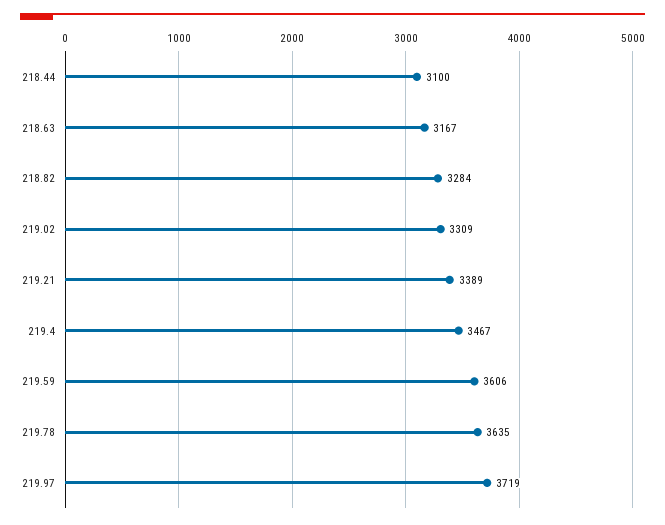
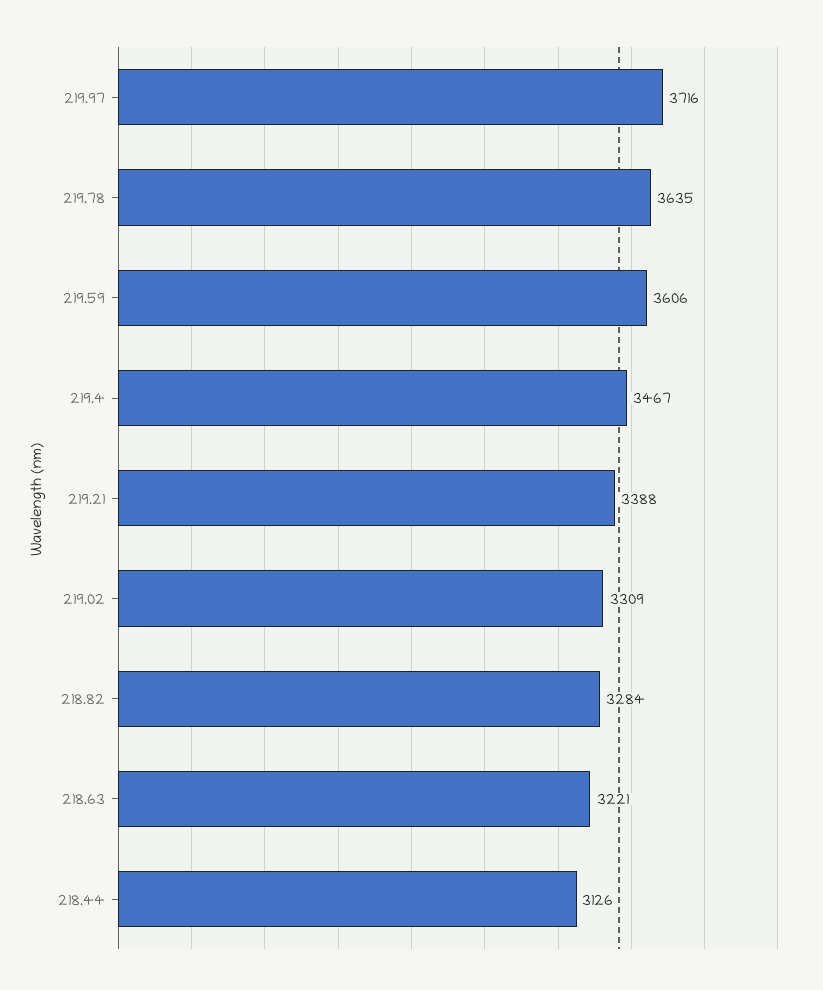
218.44: 3100 -> 3126
218.63: 3167 -> 3221
219.21: 3389 -> 3388
219.97: 3719 -> 3716

